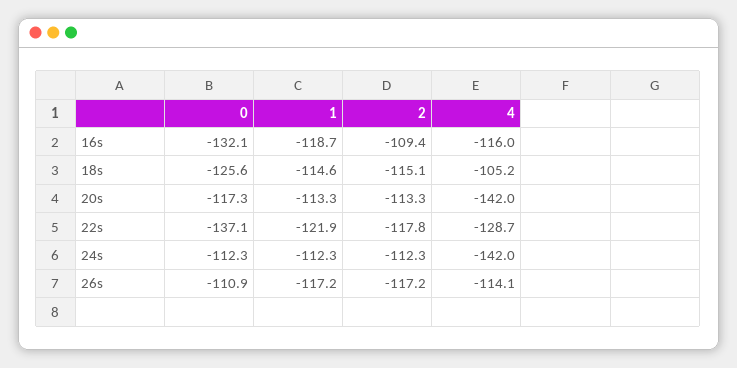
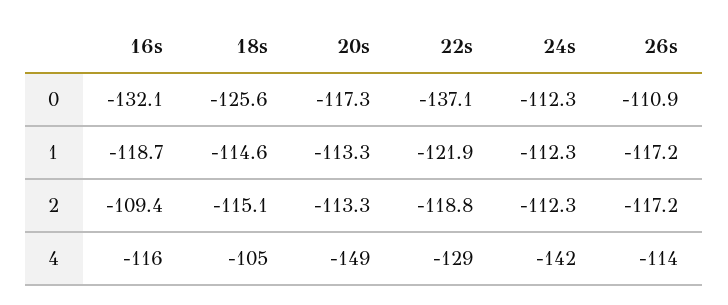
4, 20s: -142 -> -149
2, 22s: -117.8 -> -118.8

